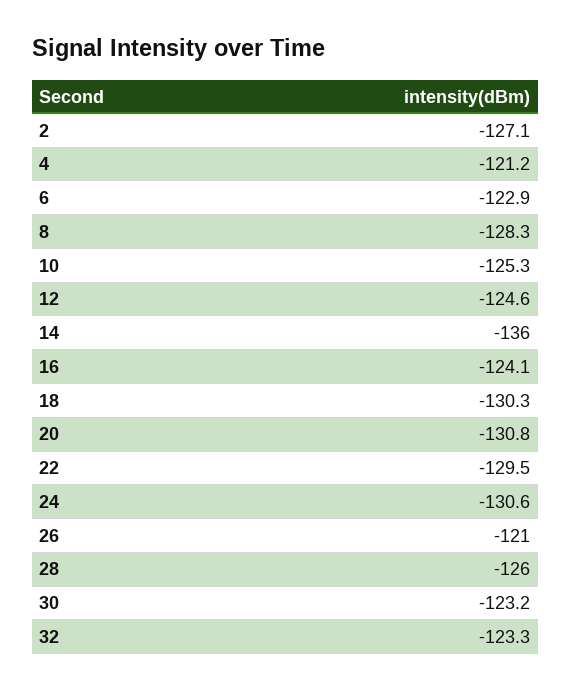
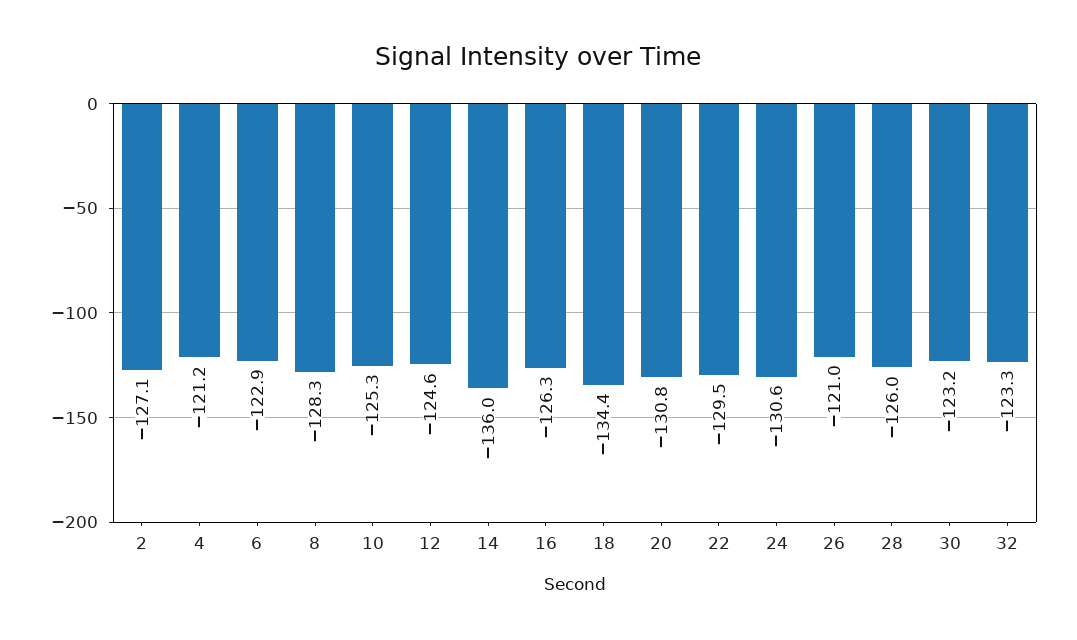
16: -124.1 -> -126.3
18: -130.3 -> -134.4

